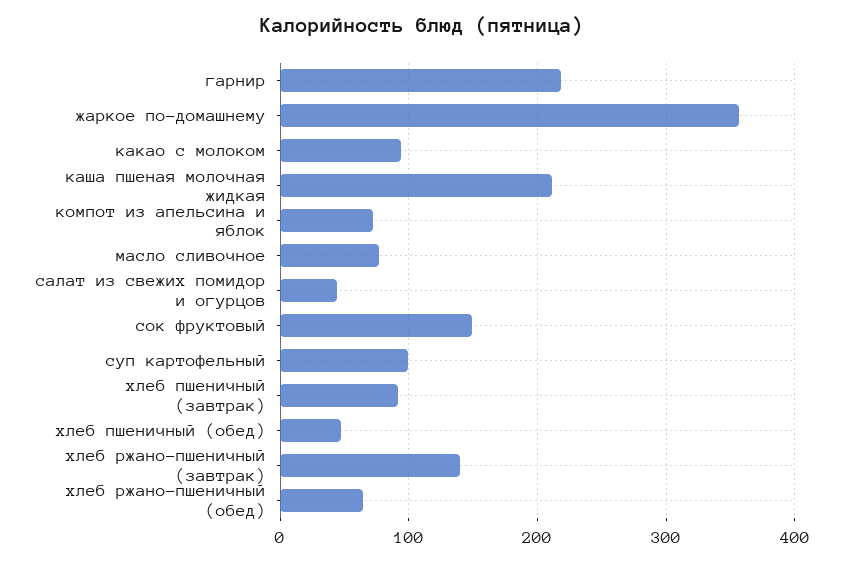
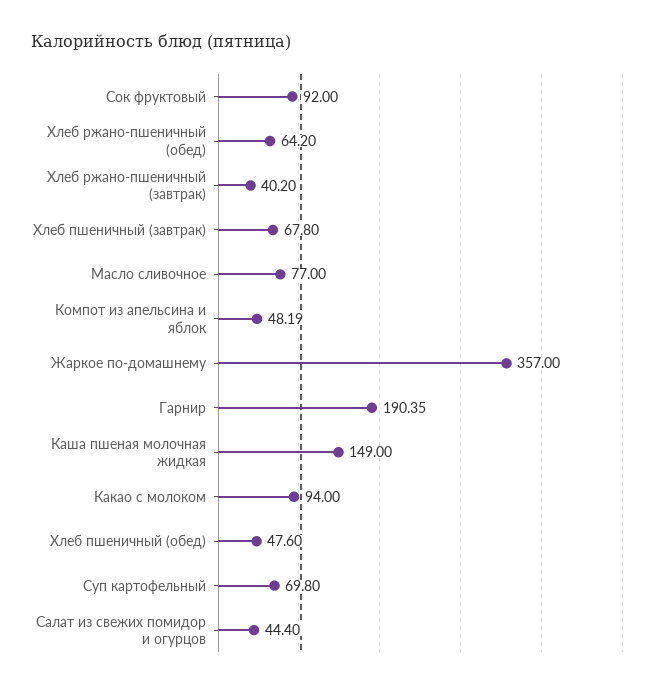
гарнир: 220 -> 190.35
каша пшеная молочная жидкая: 210 -> 149
компот из апельсина и яблок: 70 -> 48.19
сок фруктовый: 150 -> 92
суп картофельный: 100 -> 69.8
хлеб пшеничный (завтрак): 90 -> 67.8
хлеб ржано-пшеничный (завтрак): 140 -> 40.2

